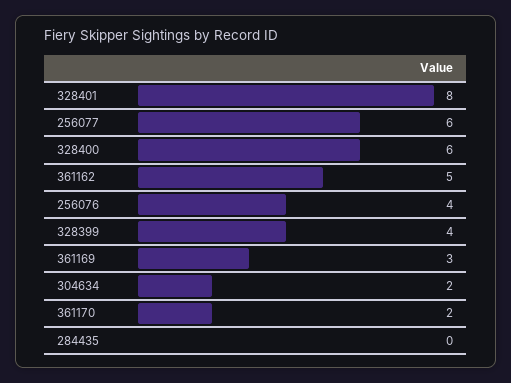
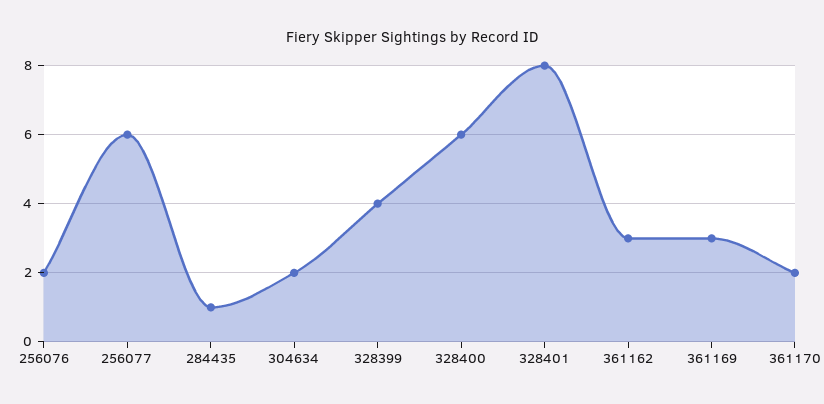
361162: 5 -> 3
256076: 4 -> 2
284435: 0 -> 1

